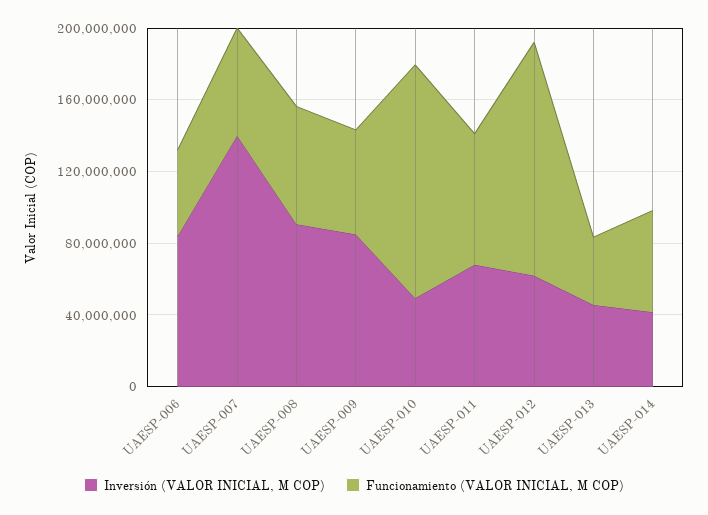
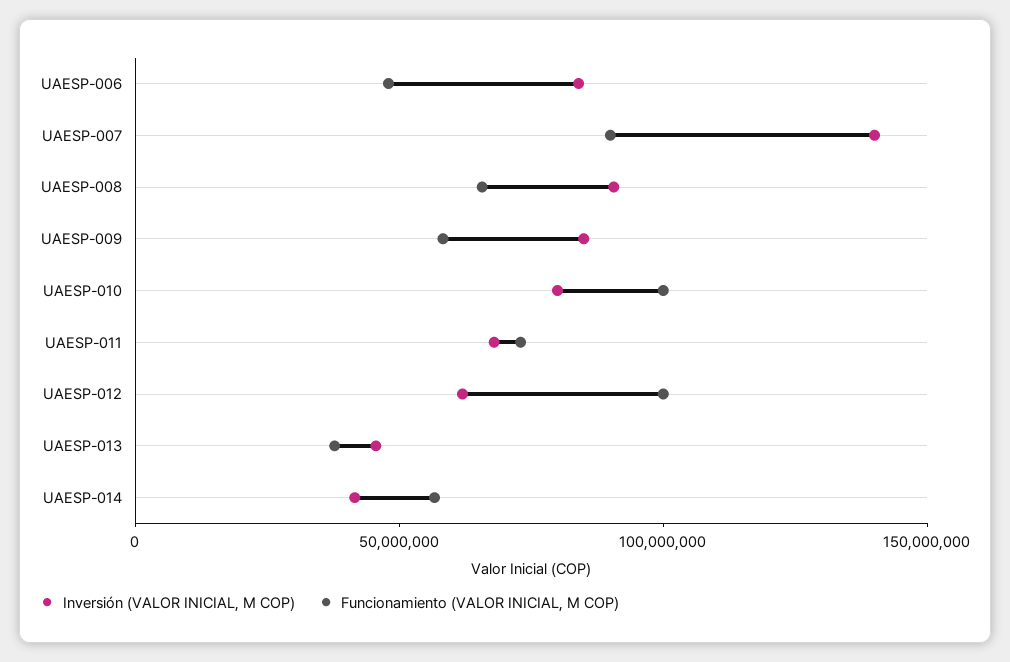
Funcionamiento (VALOR INICIAL, M COP), UAESP-007: 60000000 -> 90000000
Inversión (VALOR INICIAL, M COP), UAESP-010: 50000000 -> 80000000
Funcionamiento (VALOR INICIAL, M COP), UAESP-010: 130000000 -> 100000000
Funcionamiento (VALOR INICIAL, M COP), UAESP-012: 130000000 -> 100000000

